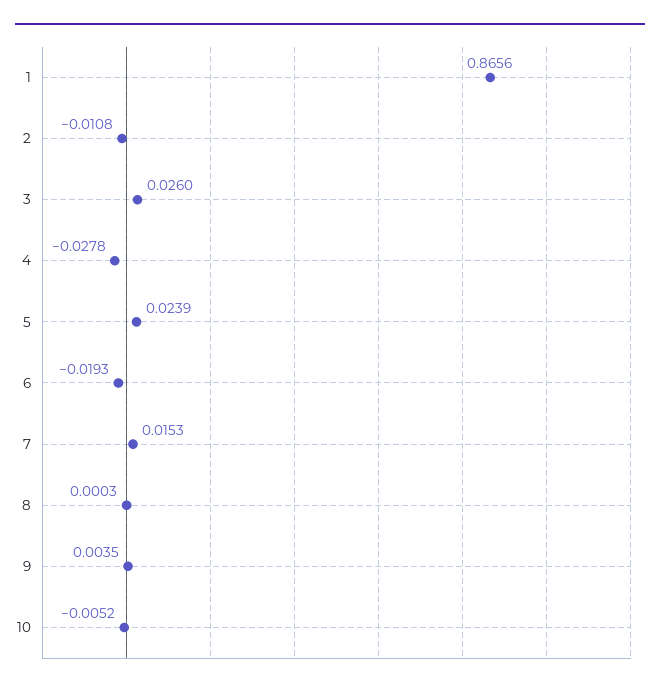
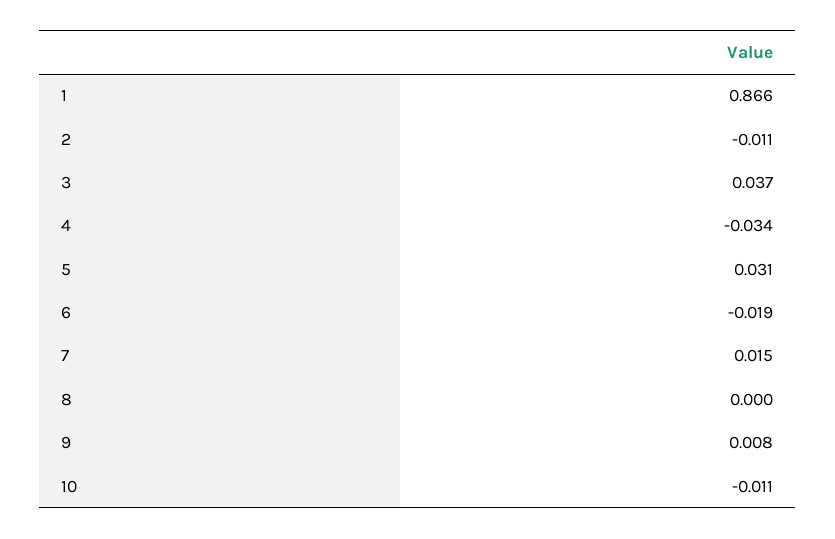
3: 0.026 -> 0.037
4: -0.0278 -> -0.034
5: 0.0239 -> 0.031
9: 0.0035 -> 0.008
10: -0.0052 -> -0.011

